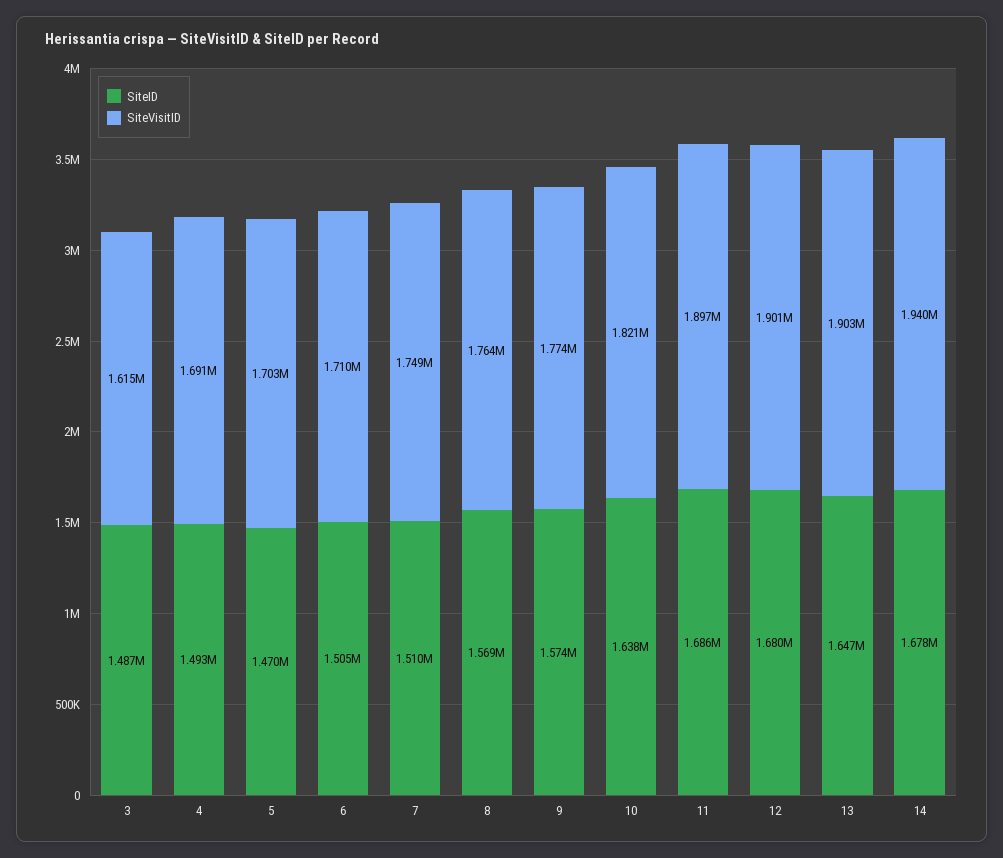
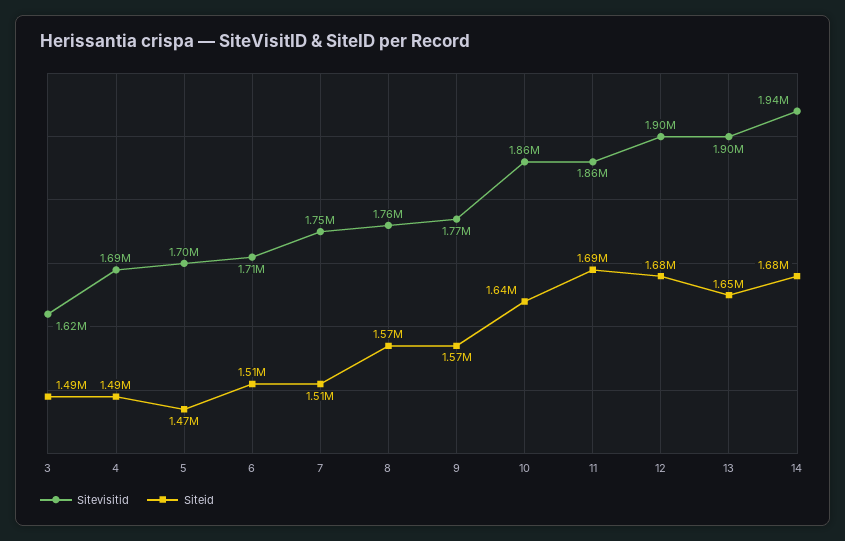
SiteVisitID, 10: 1821000 -> 1860000
SiteVisitID, 11: 1897000 -> 1860000

